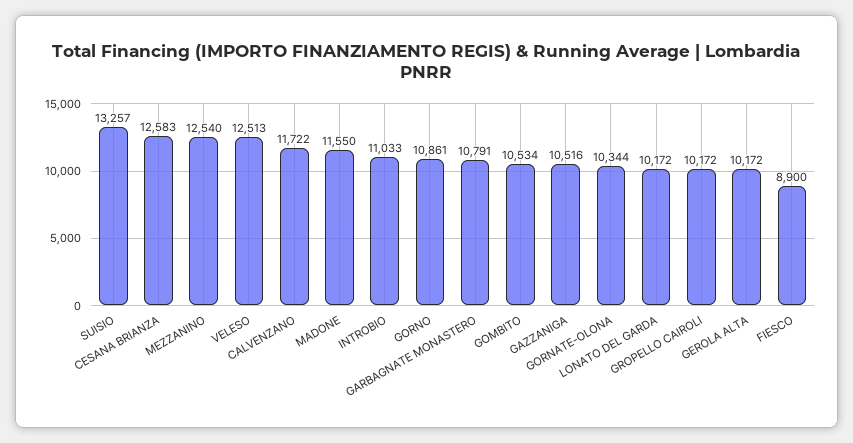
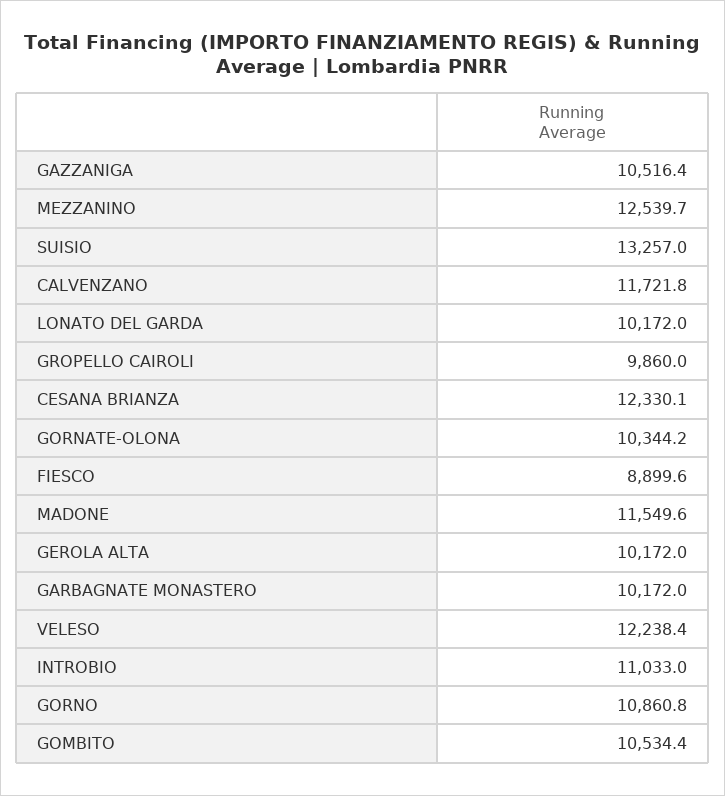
CESANA BRIANZA: 12583 -> 12330.1
VELESO: 12513 -> 12238.4
GARBAGNATE MONASTERO: 10791 -> 10172
GROPELLO CAIROLI: 10172 -> 9860

